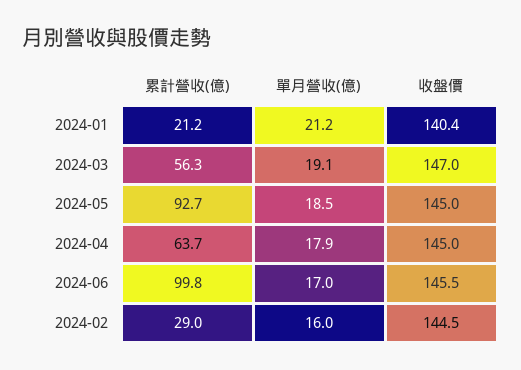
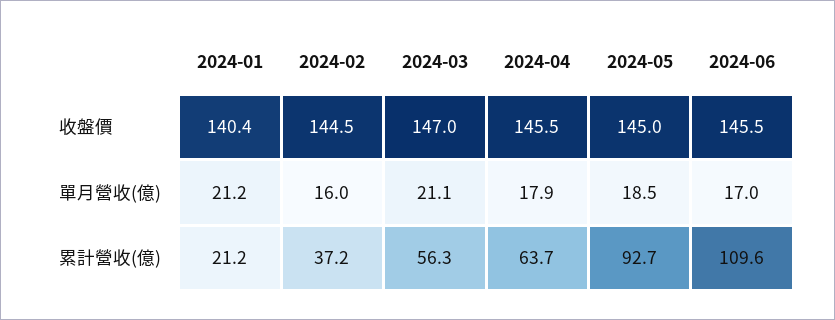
單月營收(億), 2024-03: 19.1 -> 21.1
收盤價, 2024-04: 145 -> 145.5
累計營收(億), 2024-06: 99.8 -> 109.6
累計營收(億), 2024-02: 29 -> 37.2

